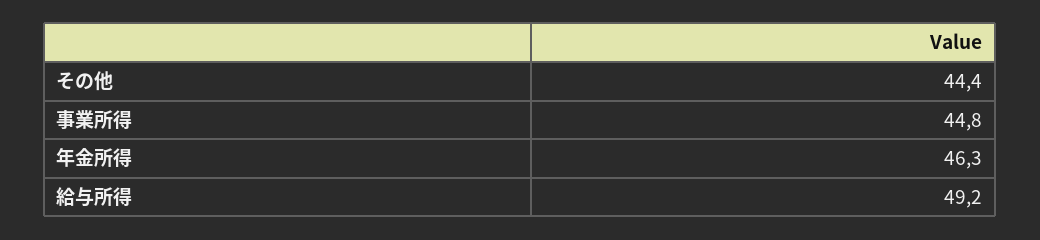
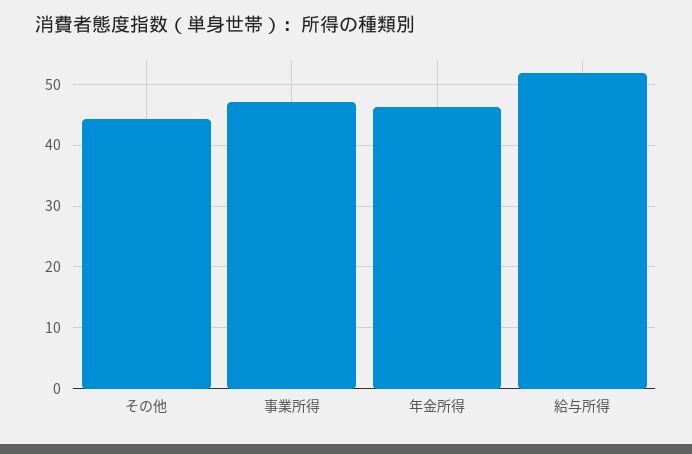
事業所得: 44.8 -> 47
給与所得: 49.2 -> 52

